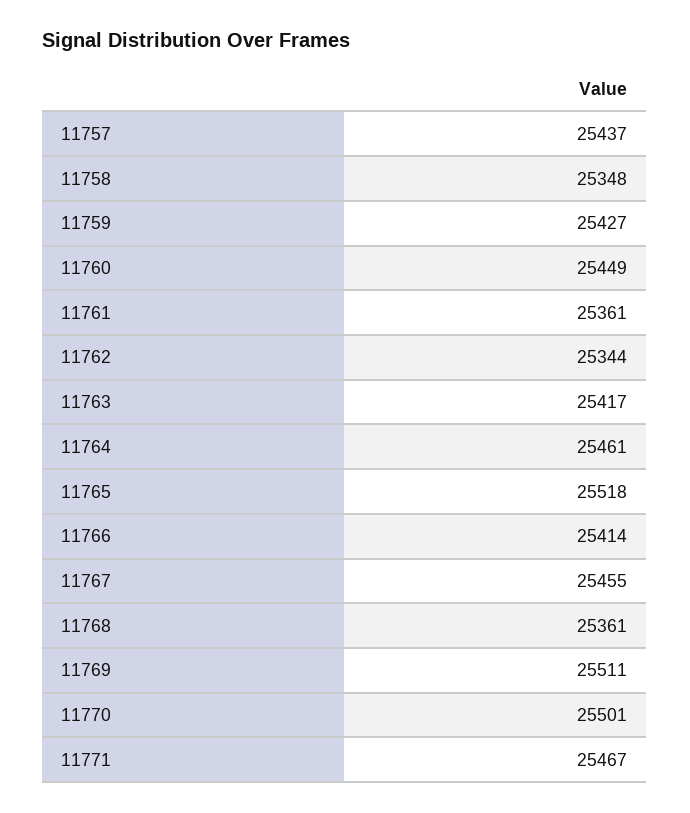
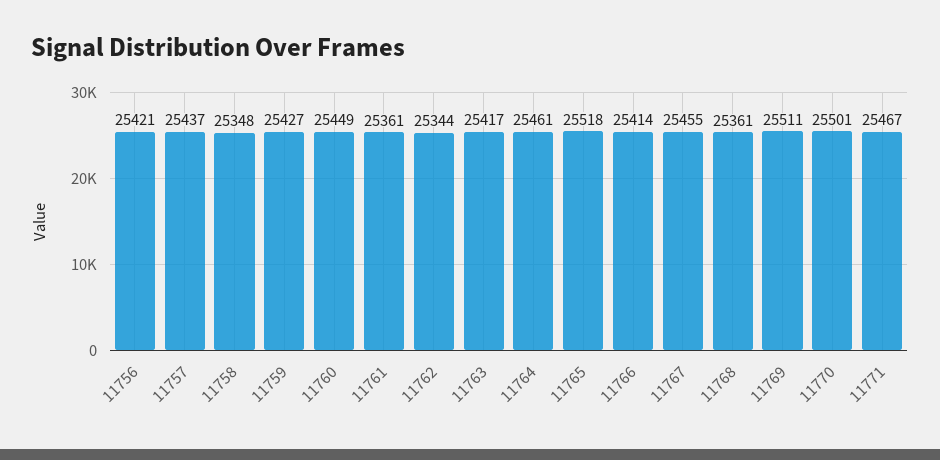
11756: none -> 25421

